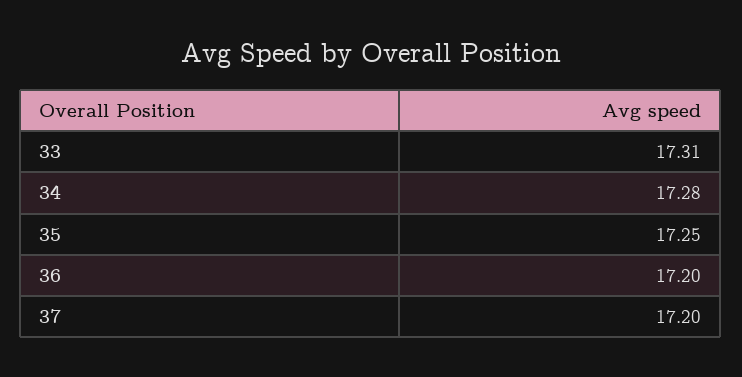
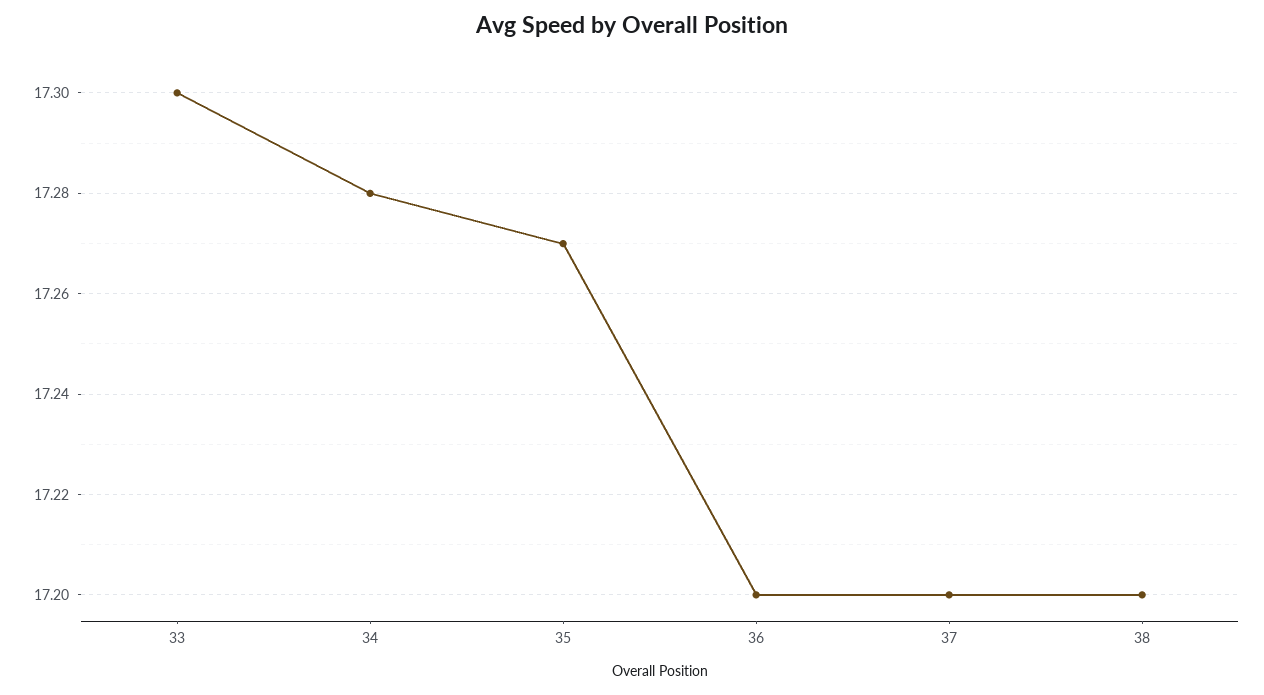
33: 17.31 -> 17.3
35: 17.25 -> 17.27
38: none -> 17.2

